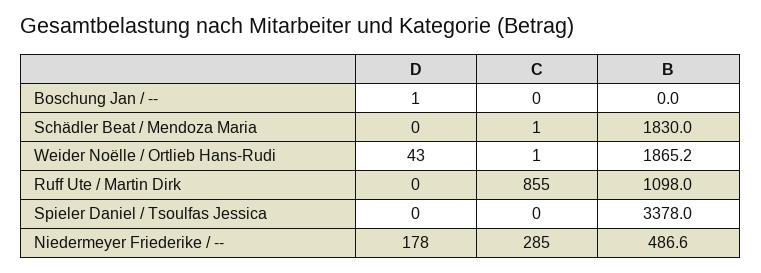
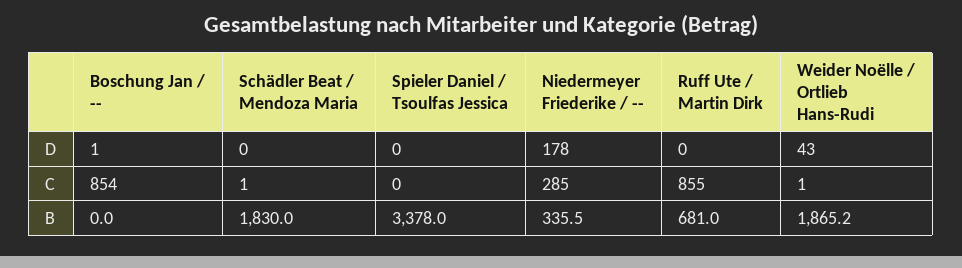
C, Boschung Jan / --: 0 -> 854
B, Ruff Ute / Martin Dirk: 1098 -> 681
B, Niedermeyer Friederike / --: 486.6 -> 335.5

